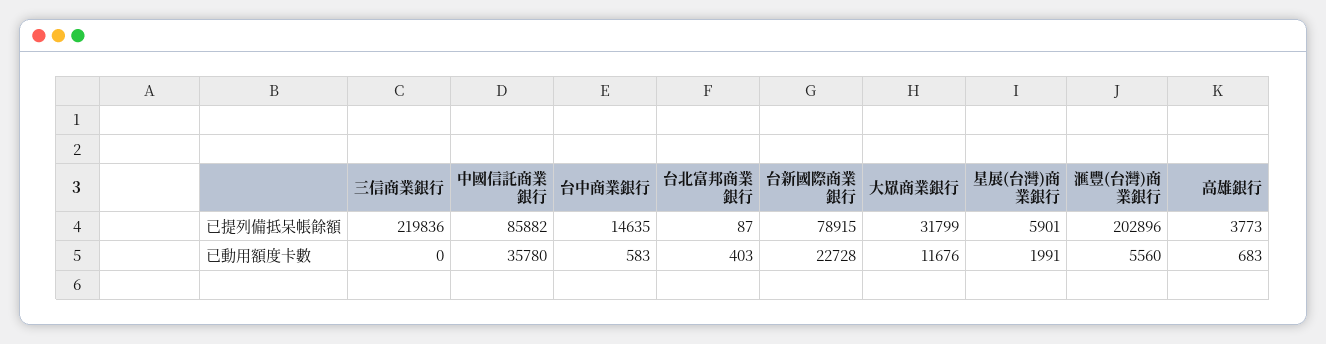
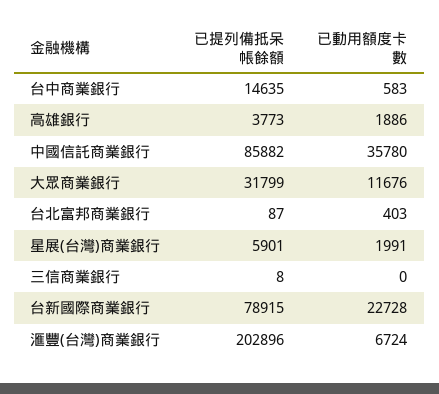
三信商業銀行, 已提列備抵呆帳餘額: 219836 -> 8
滙豐(台灣)商業銀行, 已動用額度卡數: 5560 -> 6724
高雄銀行, 已動用額度卡數: 683 -> 1886

